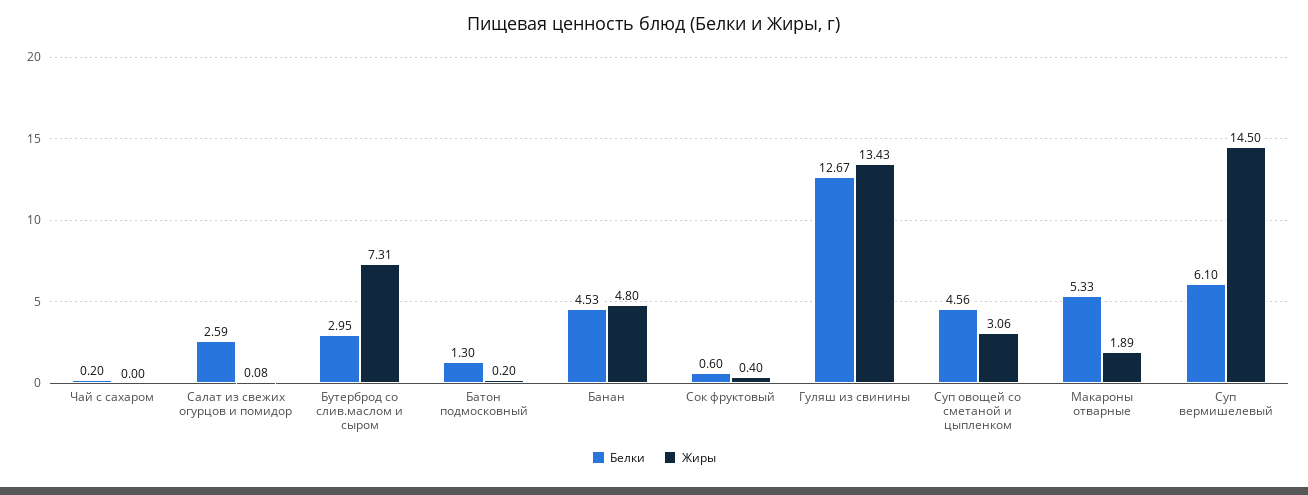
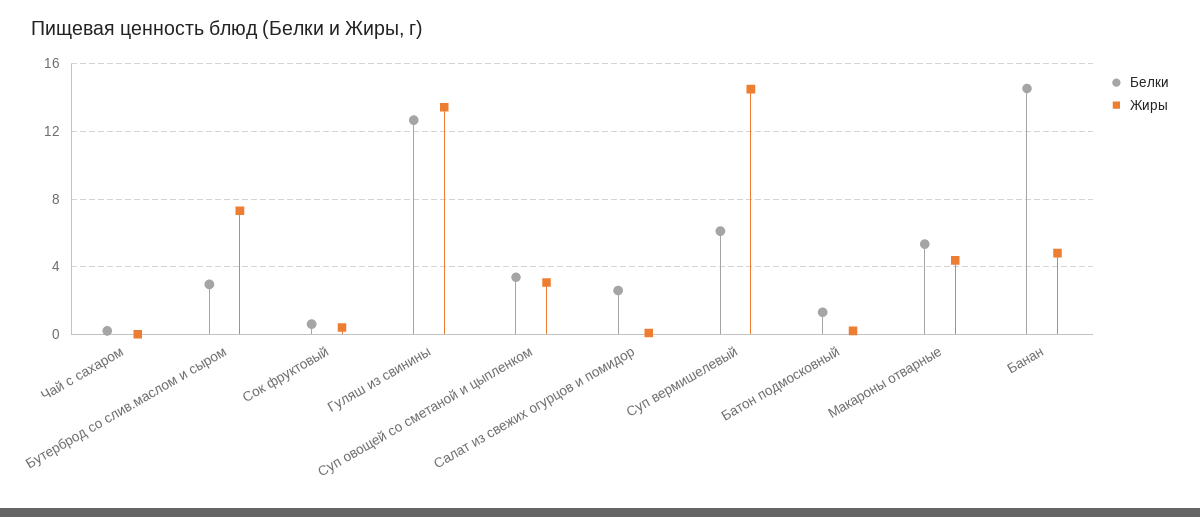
Белки, Банан: 4.53 -> 14.5
Белки, Суп овощей со сметаной и цыпленком: 4.56 -> 3.5
Жиры, Макароны отварные: 1.89 -> 4.5

